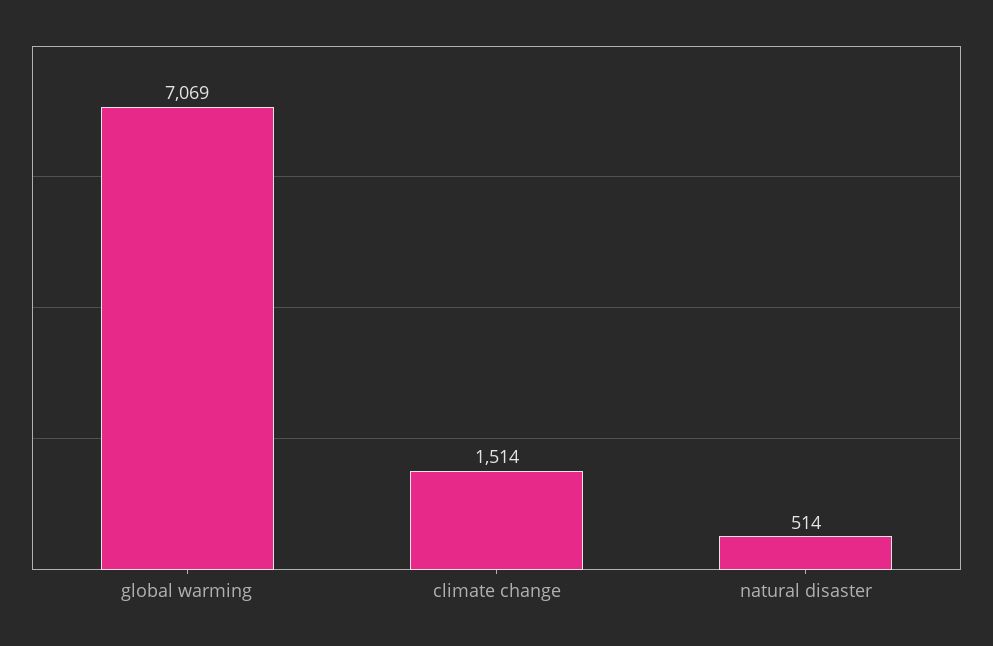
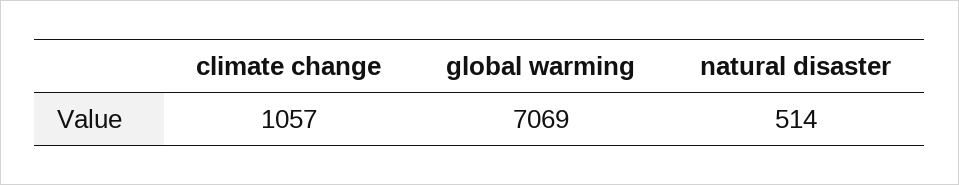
climate change: 1514 -> 1057

